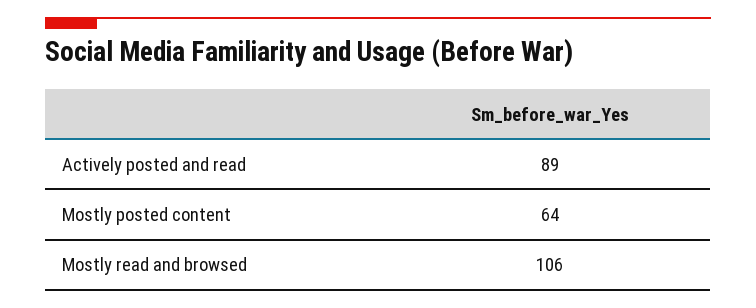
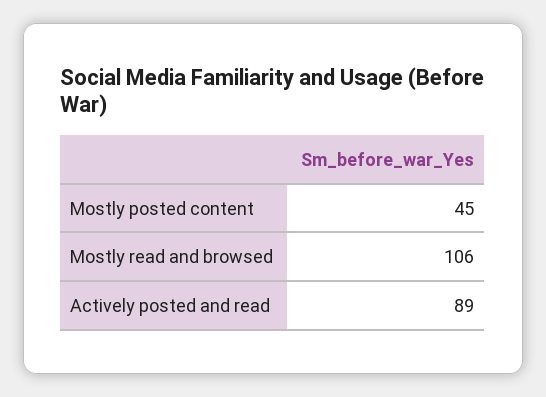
Mostly posted content: 64 -> 45

